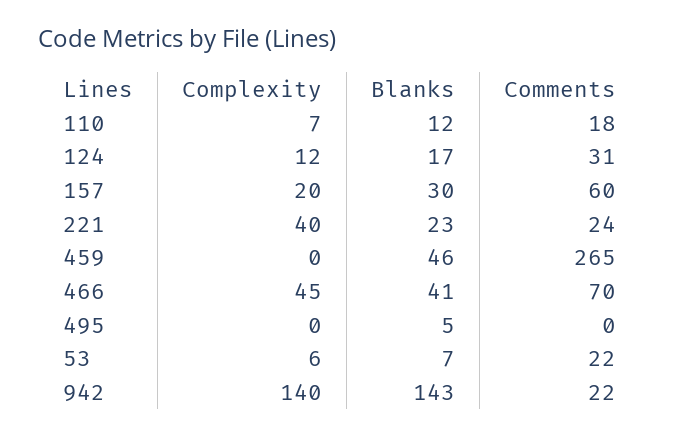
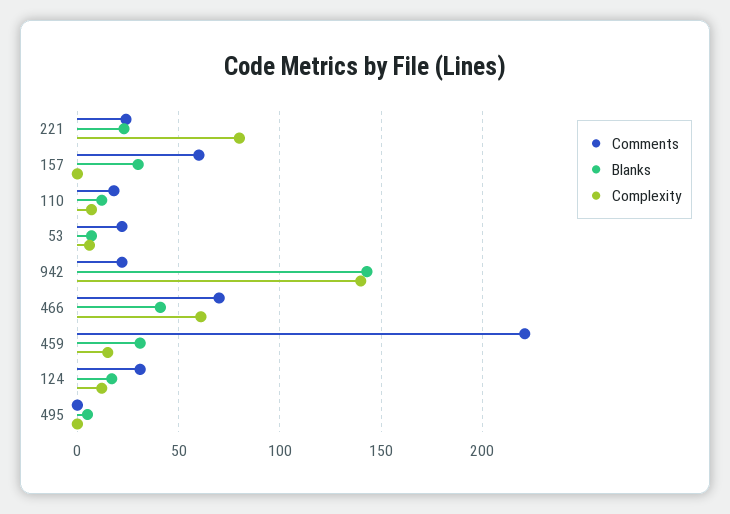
Complexity, 157: 20 -> 0
Complexity, 221: 40 -> 80
Complexity, 459: 0 -> 15
Blanks, 459: 46 -> 30
Comments, 459: 265 -> 220
Complexity, 466: 45 -> 60

